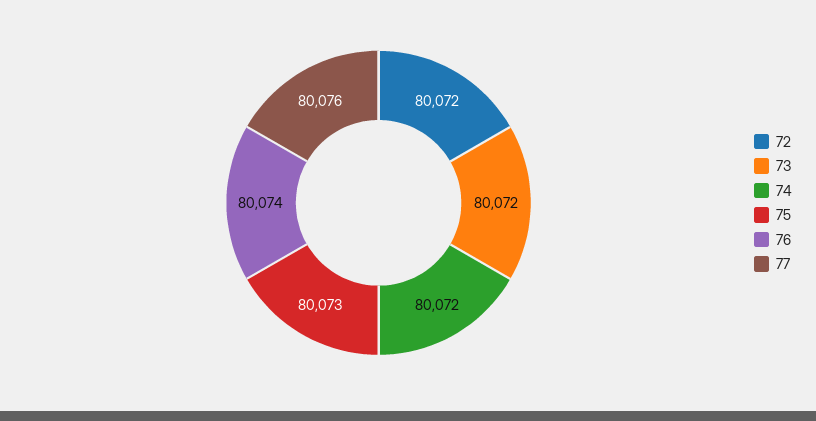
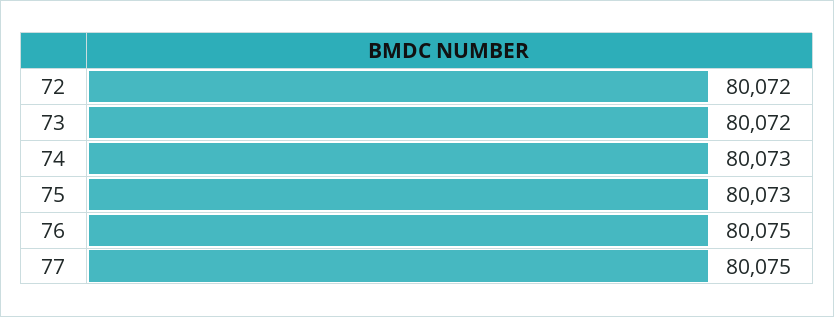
74: 80072 -> 80073
76: 80074 -> 80075
77: 80076 -> 80075

